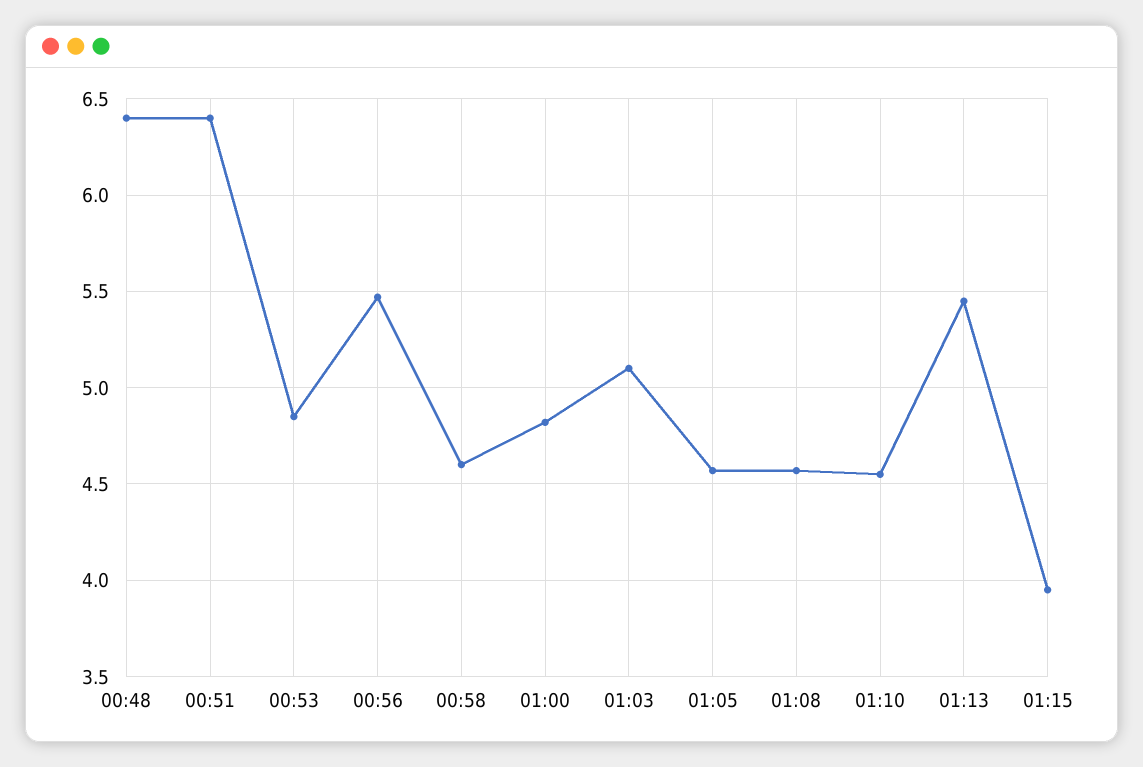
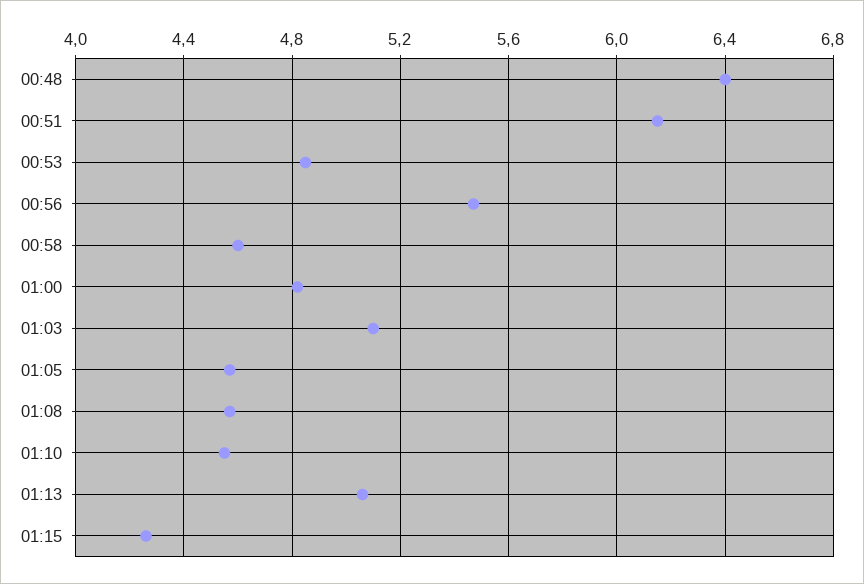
00:51: 6.4 -> 6.15
01:13: 5.45 -> 5.05
01:15: 3.95 -> 4.25

